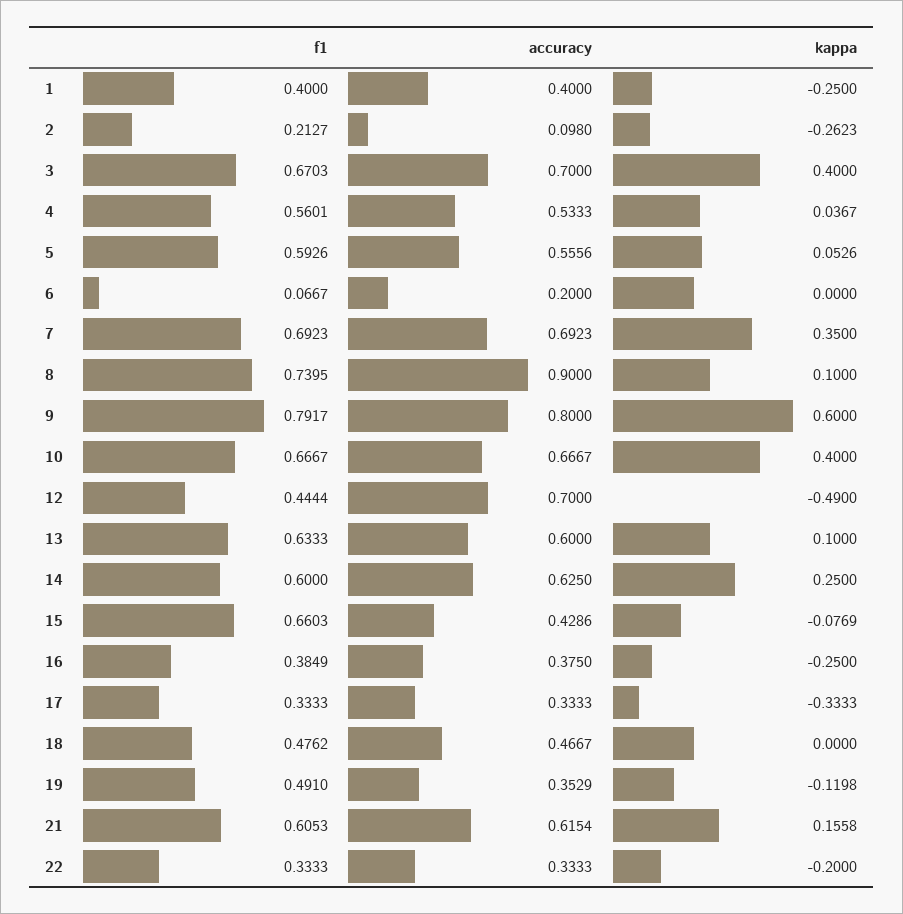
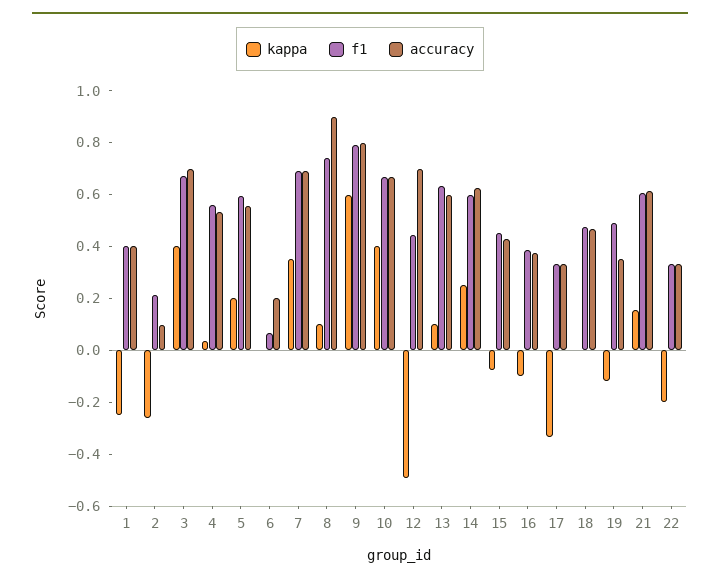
kappa, 5: 0.0526 -> 0.2
f1, 15: 0.6603 -> 0.45
kappa, 16: -0.25 -> -0.1

